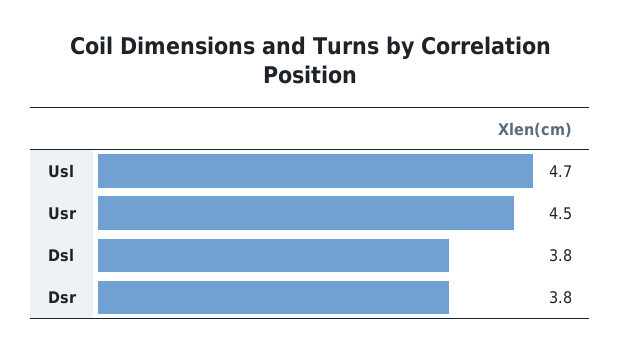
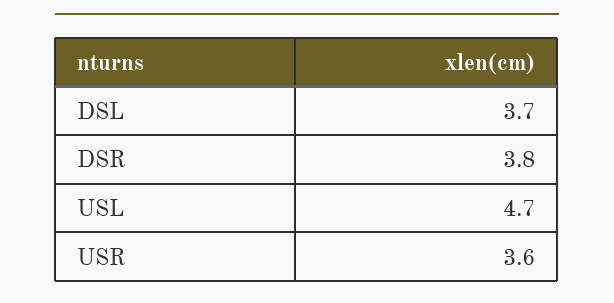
Usr: 4.5 -> 3.6
Dsl: 3.8 -> 3.7

